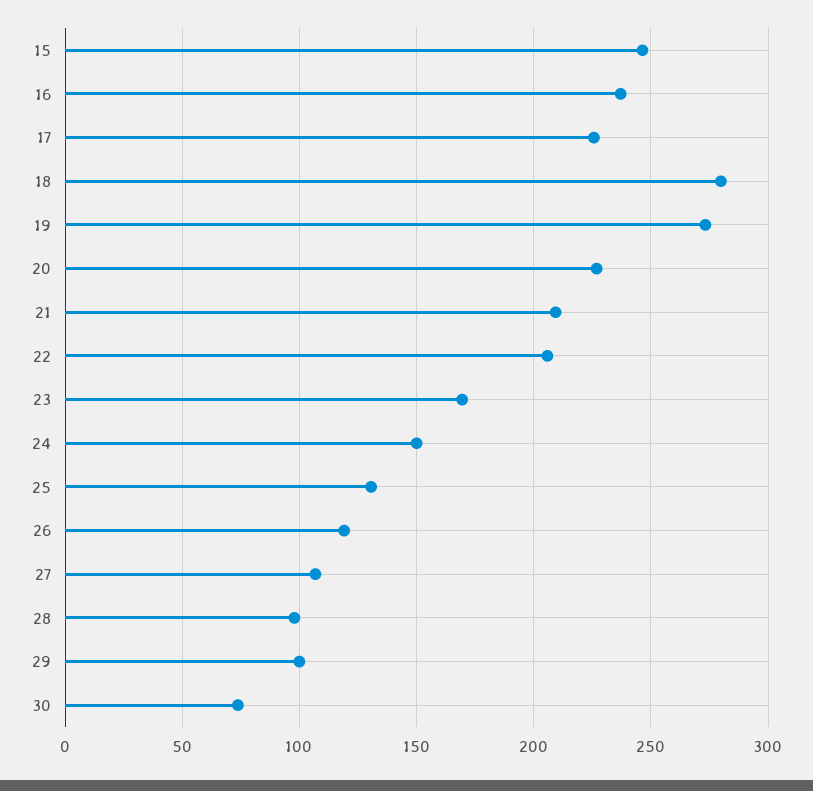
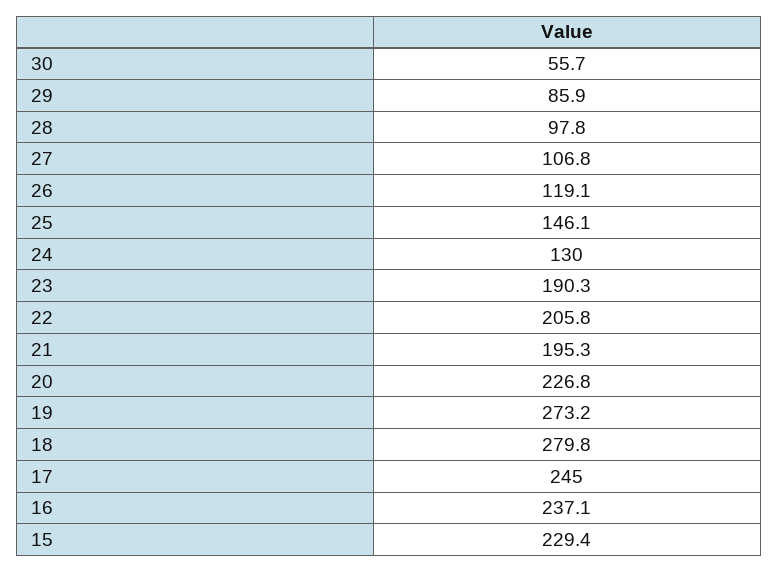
15: 245 -> 229.4
17: 225 -> 245
21: 210 -> 195.3
23: 170 -> 190.3
24: 150 -> 130
25: 130 -> 146.1
29: 100 -> 85.9
30: 75 -> 55.7

